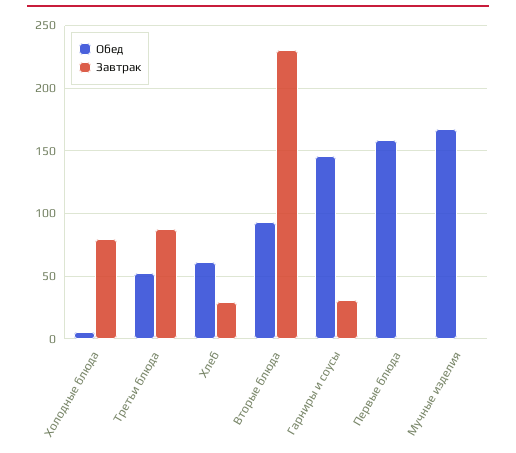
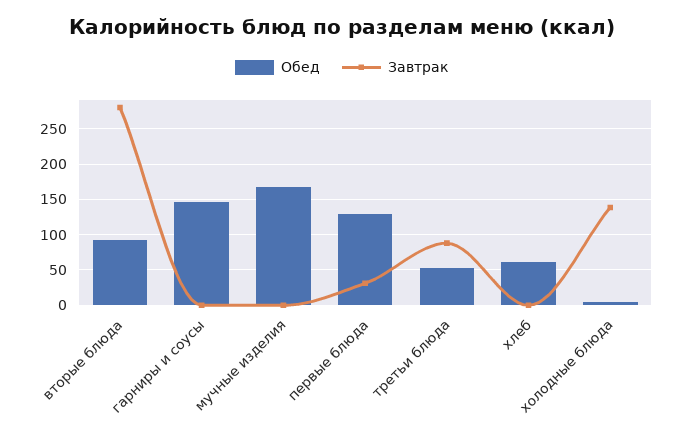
Завтрак, Холодные блюда: 80 -> 140
Завтрак, Хлеб: 30 -> 0
Завтрак, Вторые блюда: 230 -> 280
Завтрак, Гарниры и соусы: 30 -> 0
Обед, Первые блюда: 160 -> 130
Завтрак, Первые блюда: 0 -> 30

